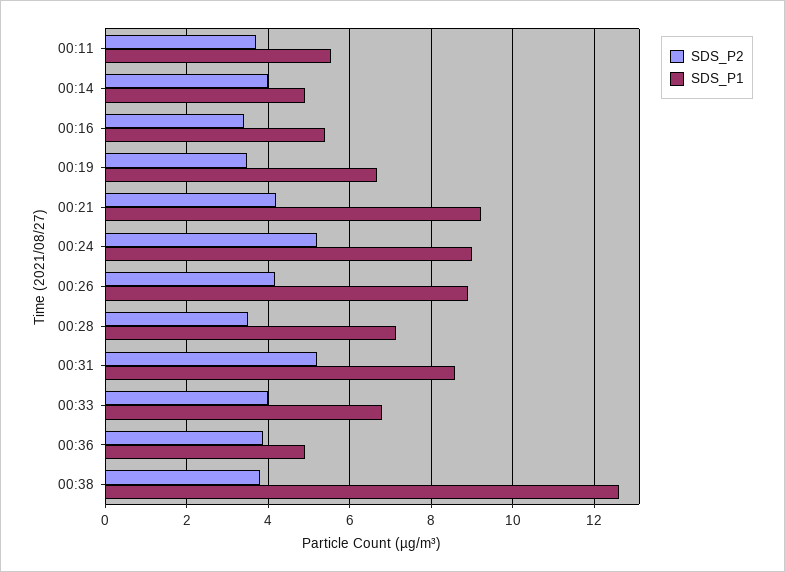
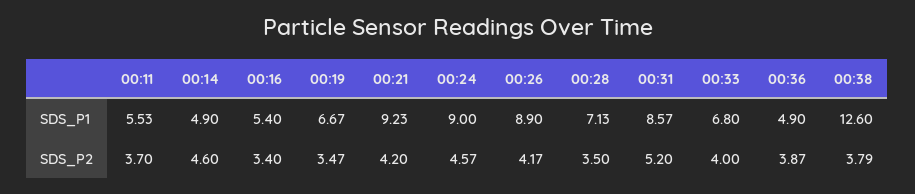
SDS_P2, 00:14: 4 -> 4.6
SDS_P2, 00:24: 5.2 -> 4.57

